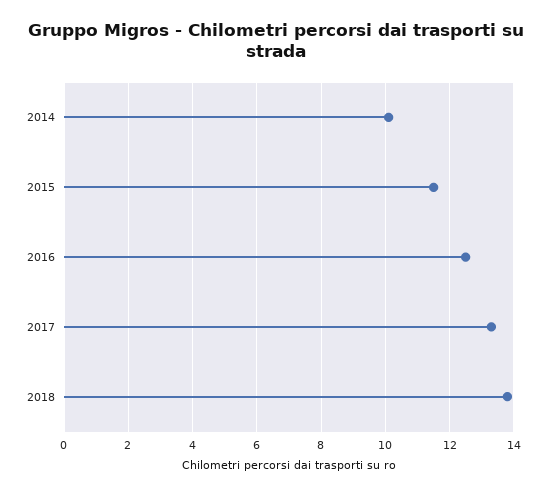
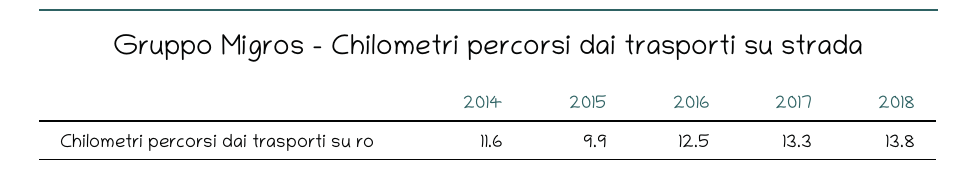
2014: 10 -> 11.6
2015: 11.5 -> 9.9

